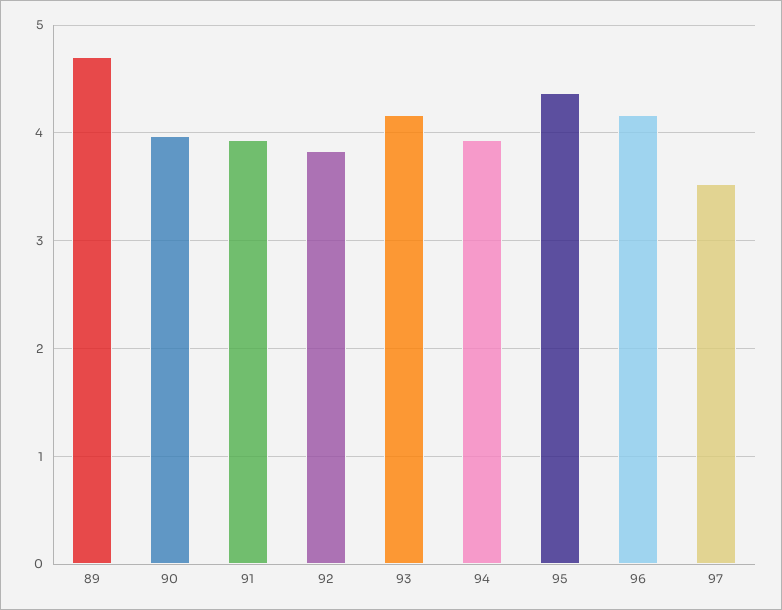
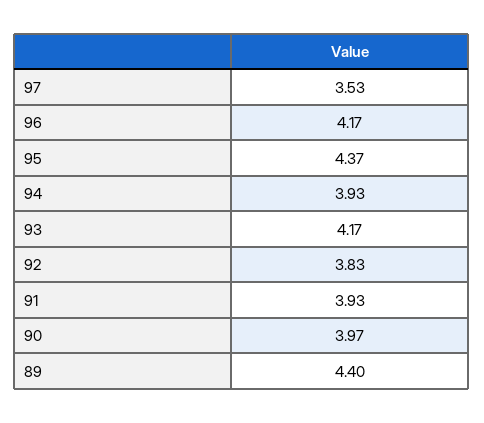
89: 4.7 -> 4.4

